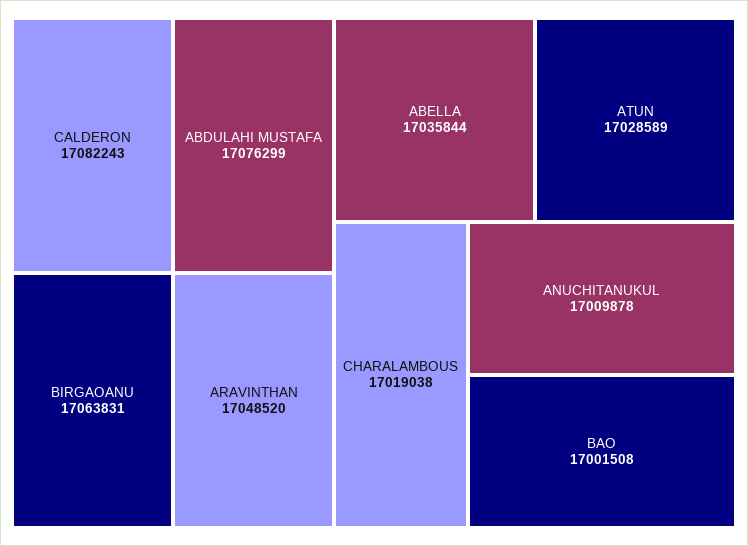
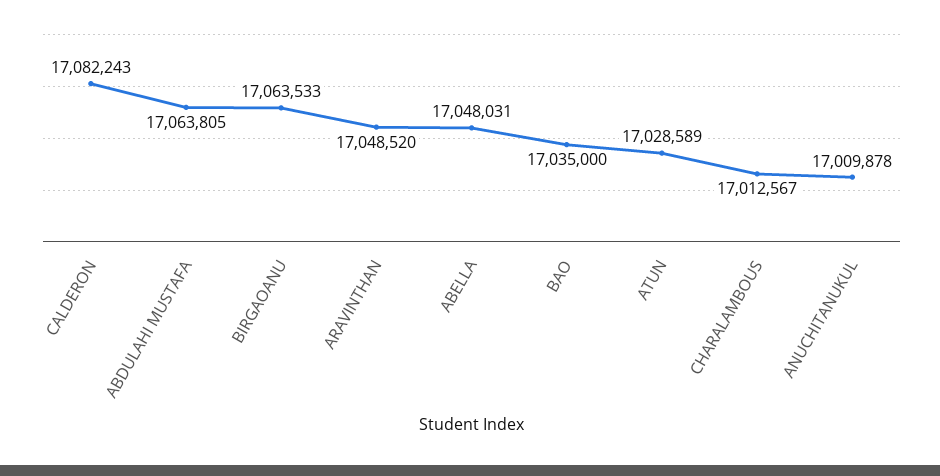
ABDULAHI MUSTAFA: 17076299 -> 17063805
BIRGAOANU: 17063831 -> 17063533
ABELLA: 17035844 -> 17048031
CHARALAMBOUS: 17019038 -> 17012567
BAO: 17001508 -> 17035000

